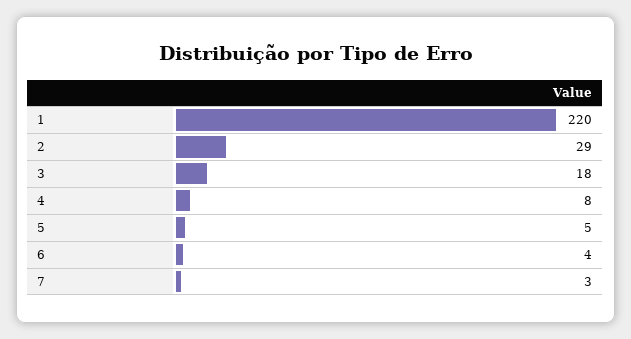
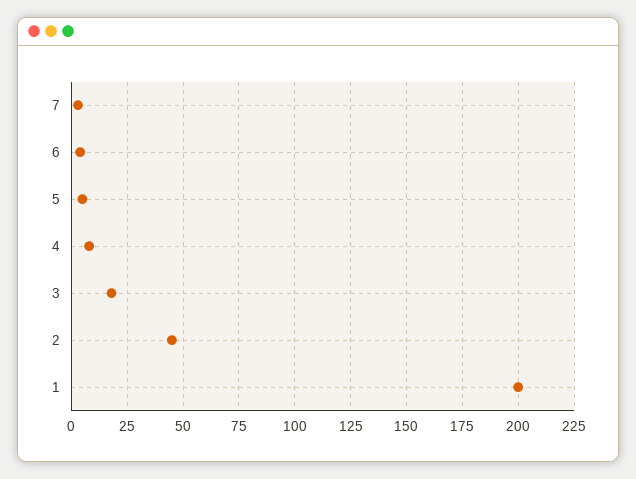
1: 220 -> 200
2: 29 -> 45

